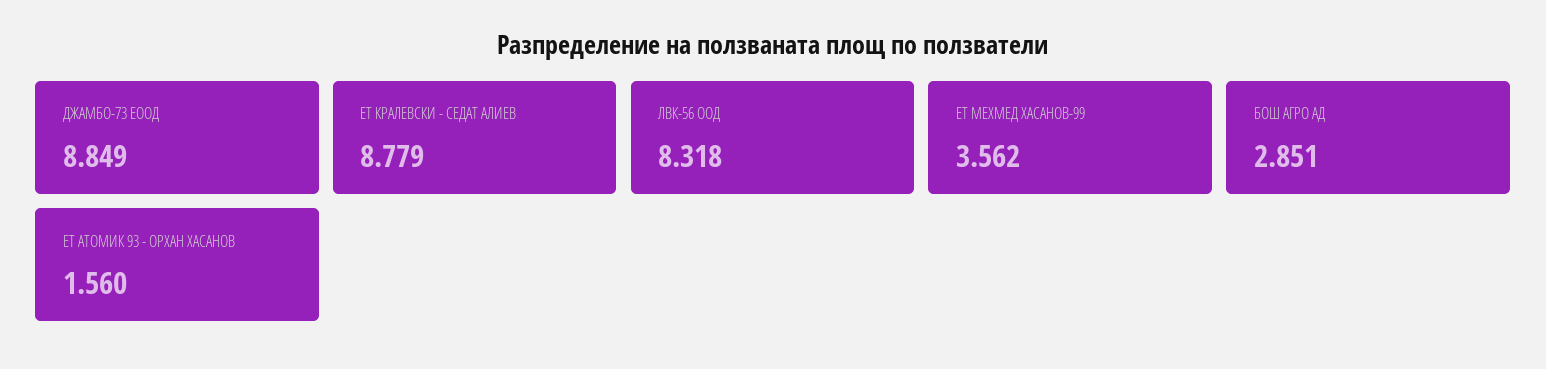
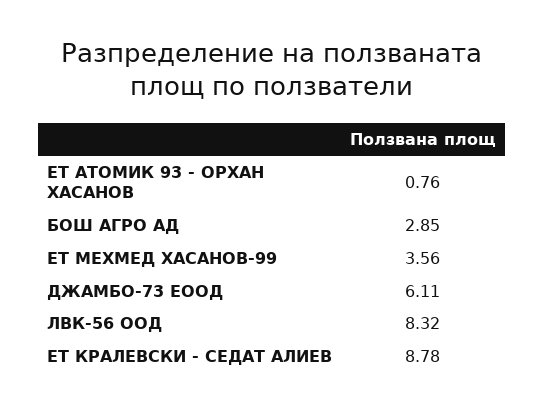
ДЖАМБО-73 ЕООД: 8.849 -> 6.11
ЕТ АТОМИК 93 - ОРХАН ХАСАНОВ: 1.56 -> 0.76

